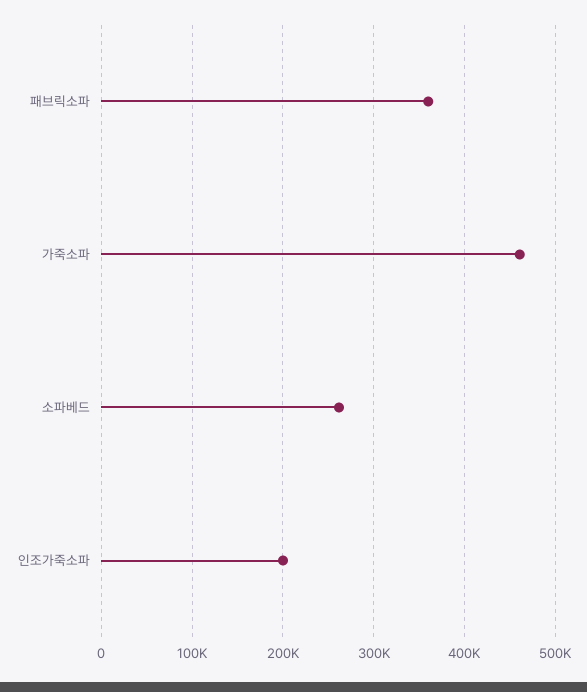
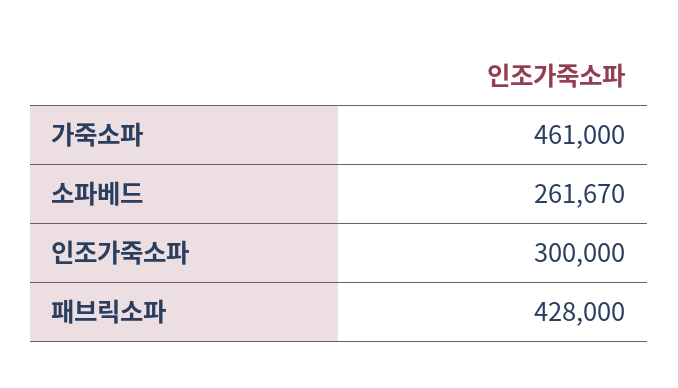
패브릭소파: 360000 -> 428000
인조가죽소파: 200000 -> 300000

